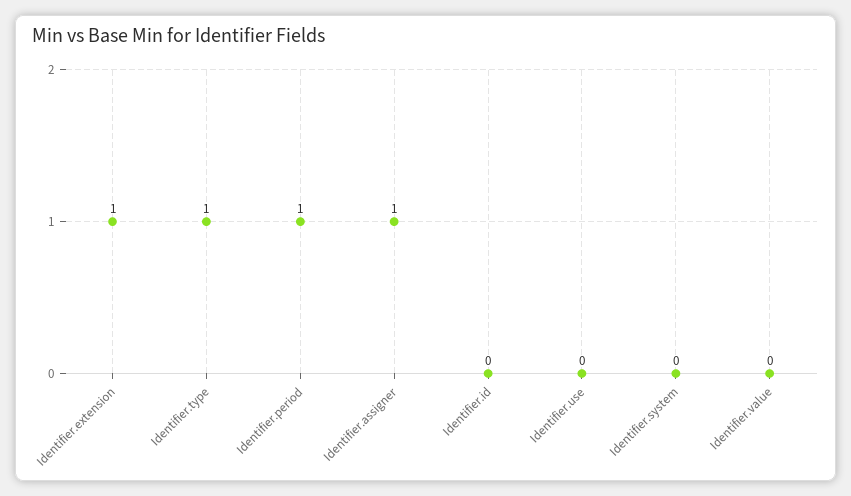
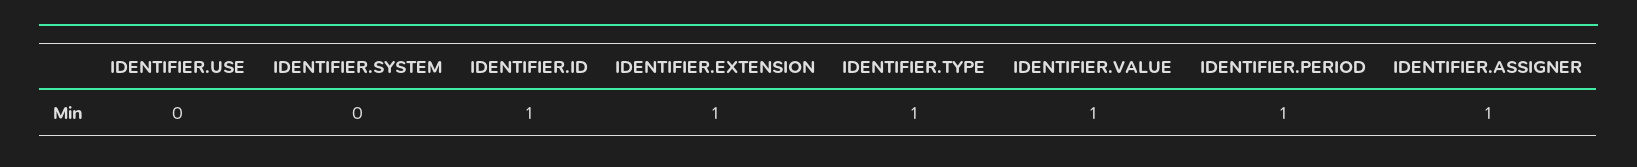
Identifier.id: 0 -> 1
Identifier.value: 0 -> 1

